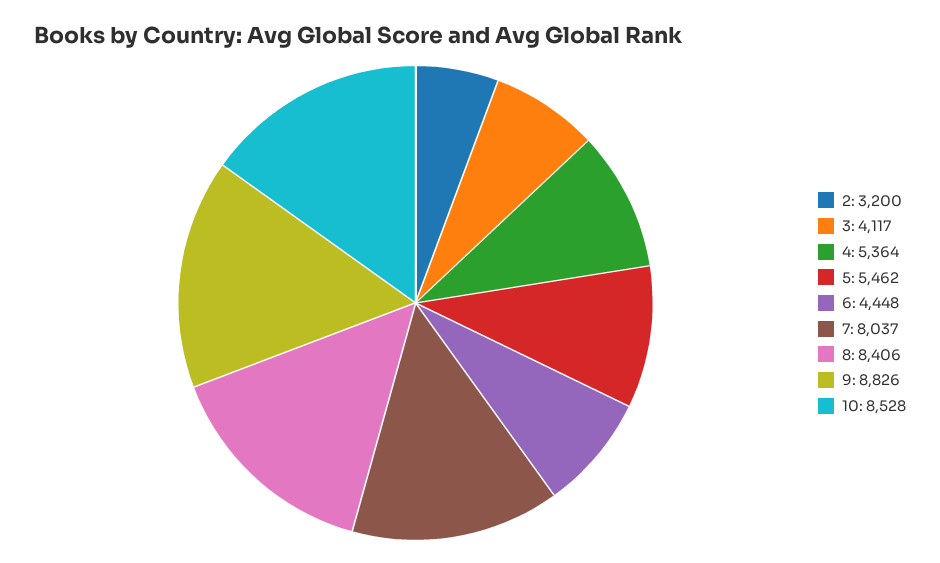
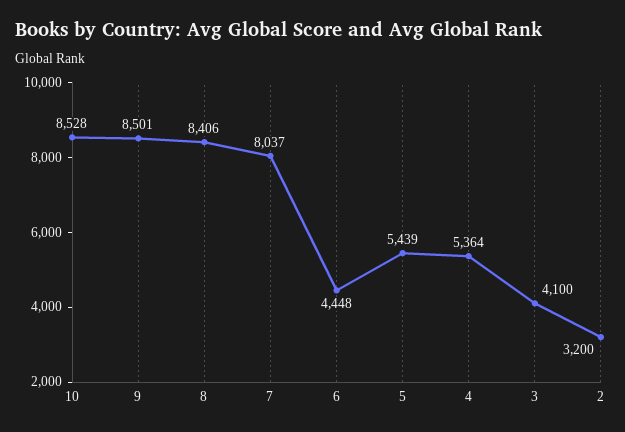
3: 4117 -> 4100
5: 5462 -> 5439
9: 8826 -> 8501

